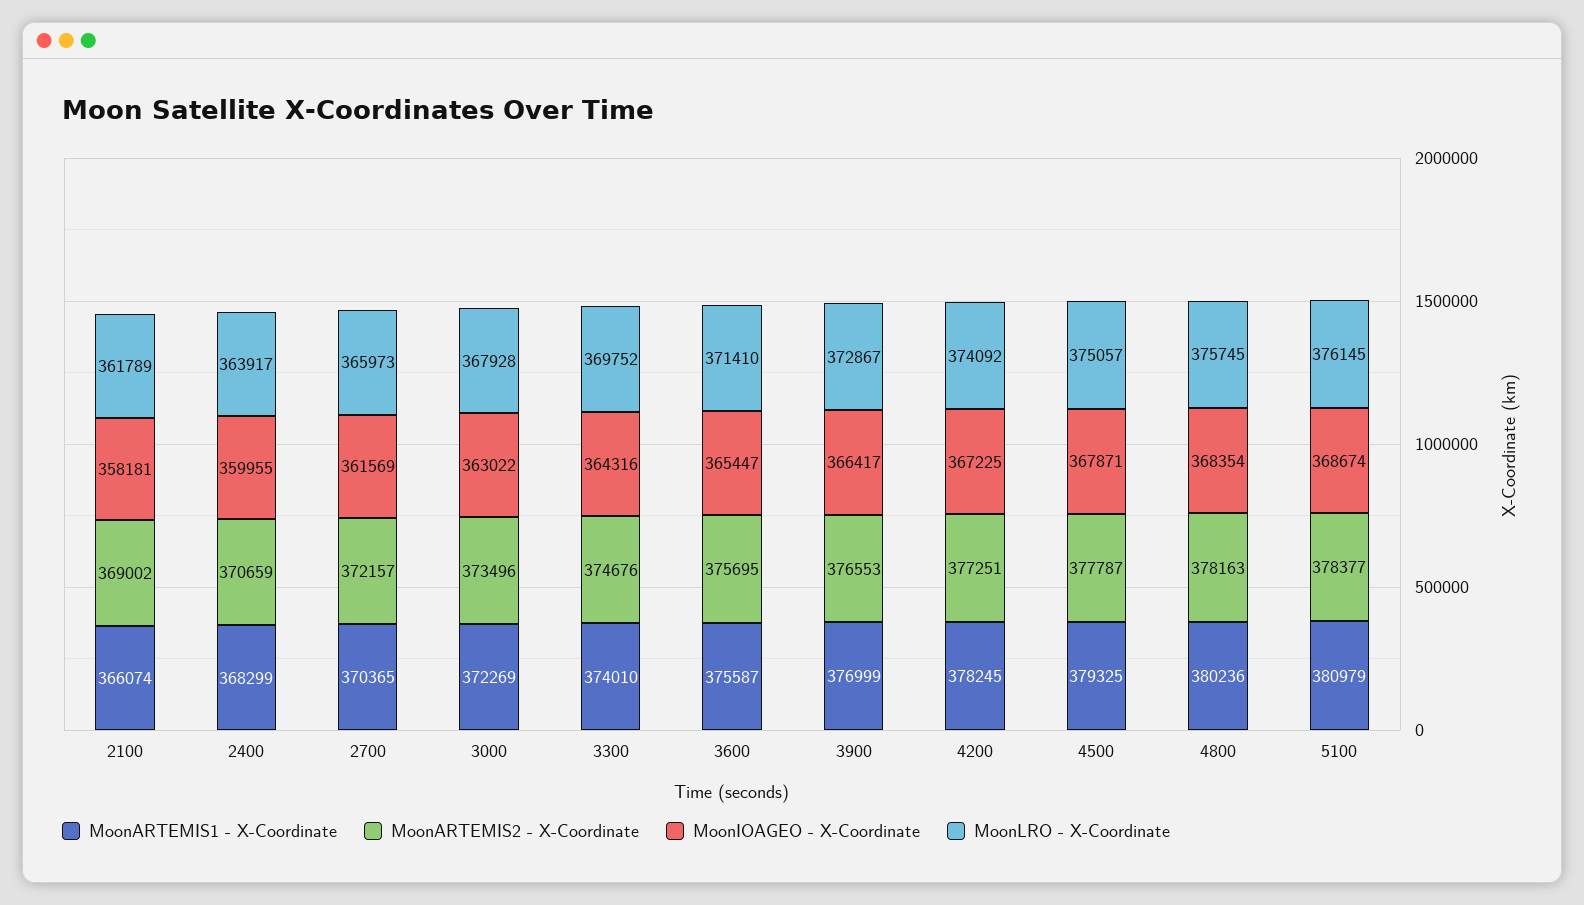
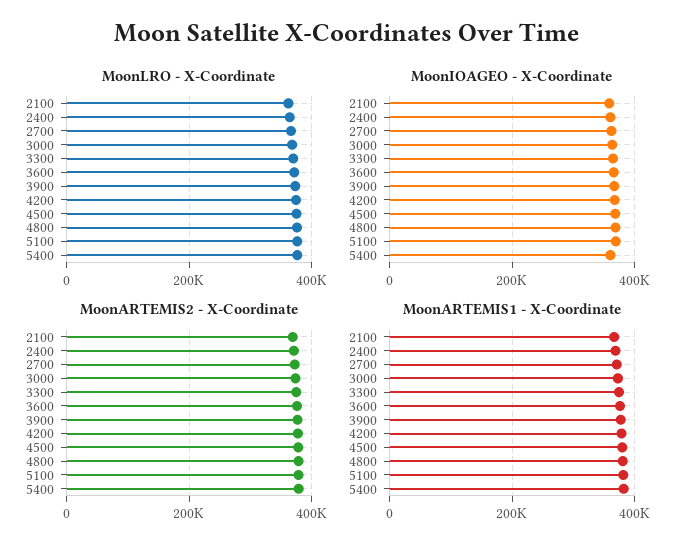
MoonLRO - X-Coordinate, 5400: none -> 380000
MoonIOAGEO - X-Coordinate, 5400: none -> 360000
MoonARTEMIS2 - X-Coordinate, 5400: none -> 380000
MoonARTEMIS1 - X-Coordinate, 5400: none -> 380000

